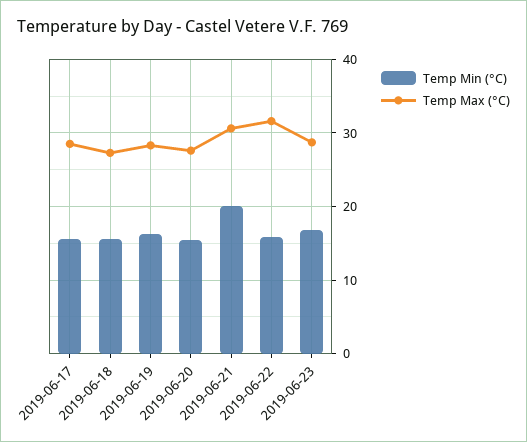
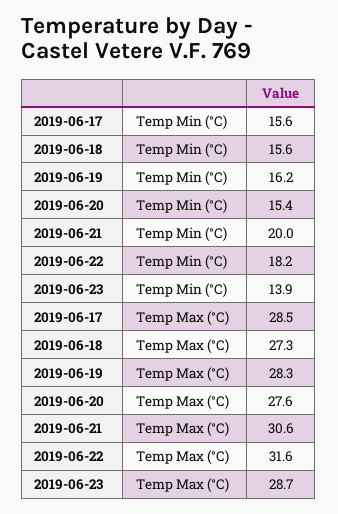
Temp Min (°C), 2019-06-22: 16 -> 18.2
Temp Min (°C), 2019-06-23: 17 -> 13.9

